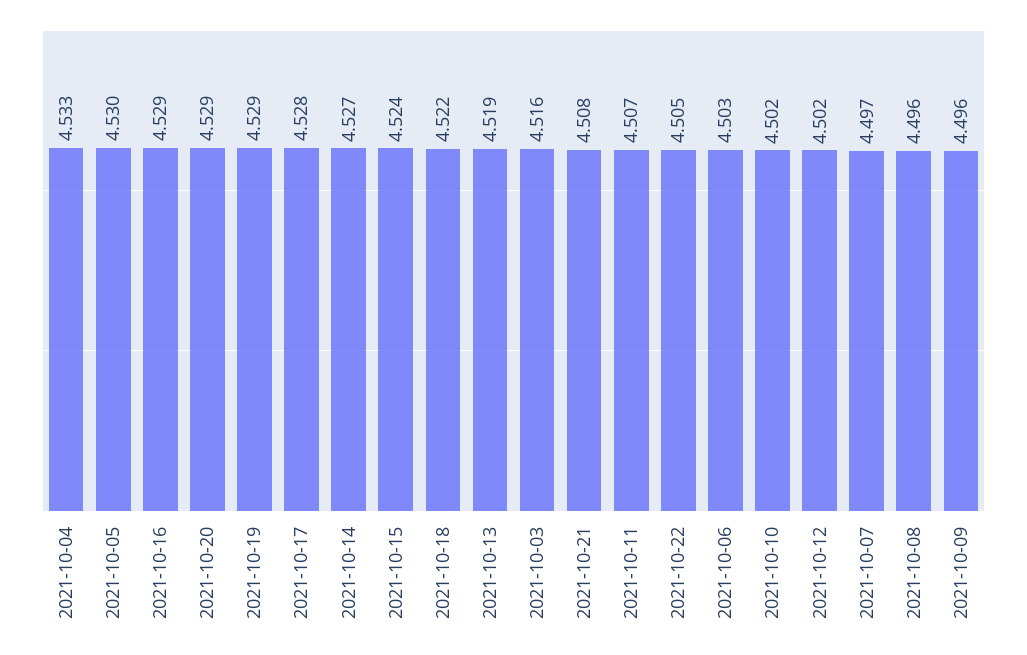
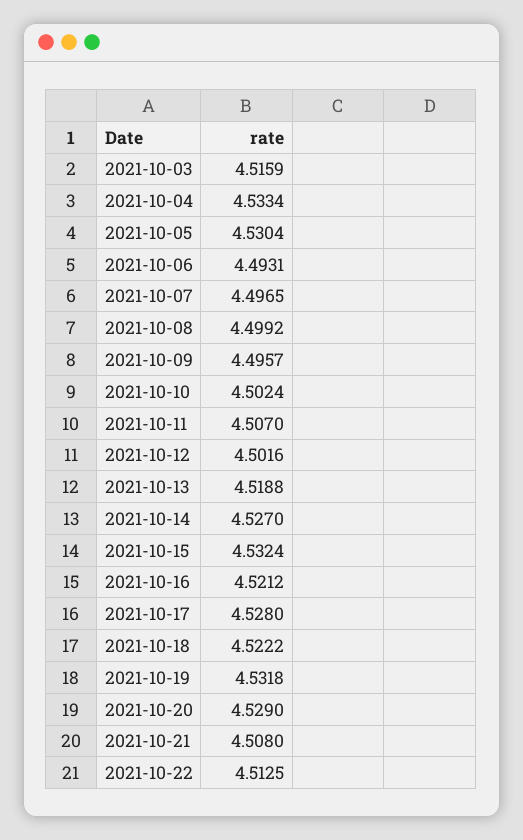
2021-10-16: 4.529 -> 4.5212
2021-10-19: 4.529 -> 4.5318
2021-10-15: 4.524 -> 4.5324
2021-10-22: 4.505 -> 4.5125
2021-10-06: 4.503 -> 4.4931
2021-10-08: 4.496 -> 4.4992

